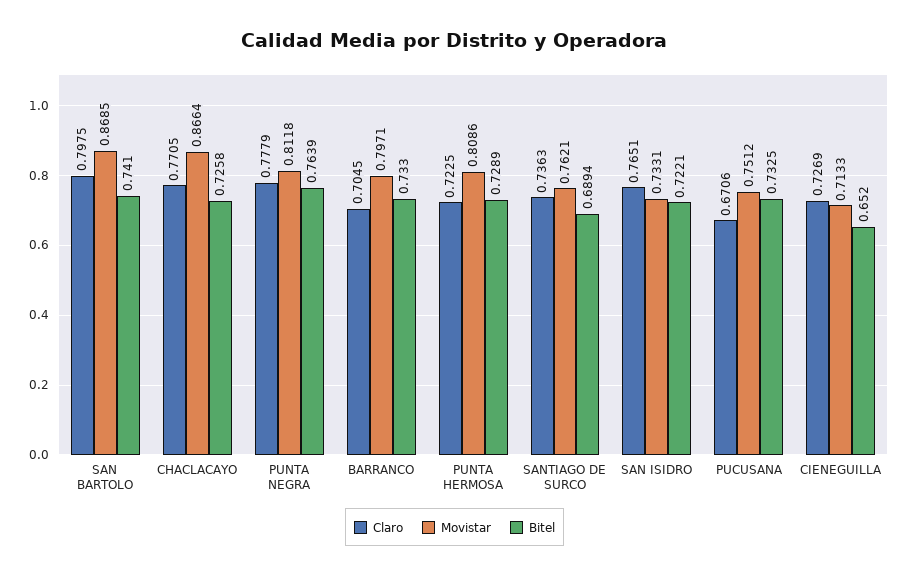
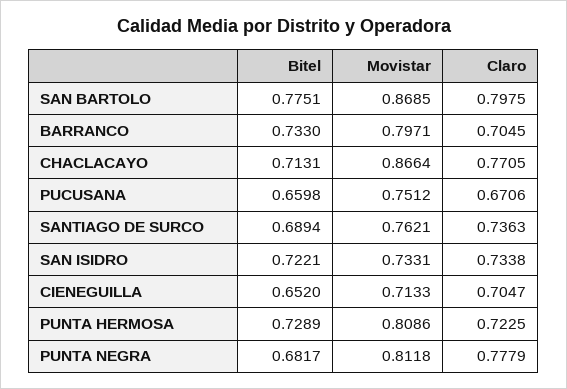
Bitel, SAN BARTOLO: 0.741 -> 0.7751
Bitel, CHACLACAYO: 0.7258 -> 0.7131
Bitel, PUNTA NEGRA: 0.7639 -> 0.6817
Claro, SAN ISIDRO: 0.7651 -> 0.7338
Bitel, PUCUSANA: 0.7325 -> 0.6598
Claro, CIENEGUILLA: 0.7269 -> 0.7047

